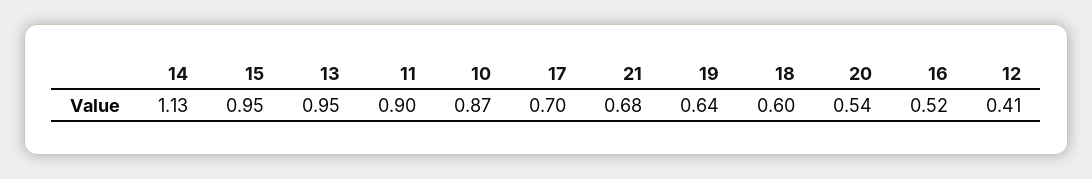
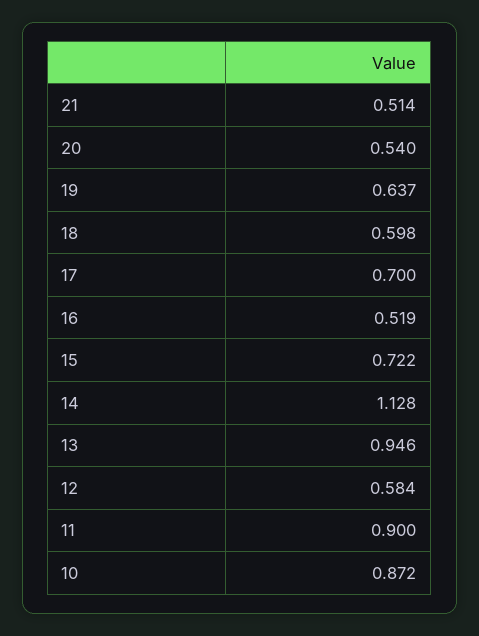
15: 0.95 -> 0.722
21: 0.68 -> 0.514
12: 0.41 -> 0.584

